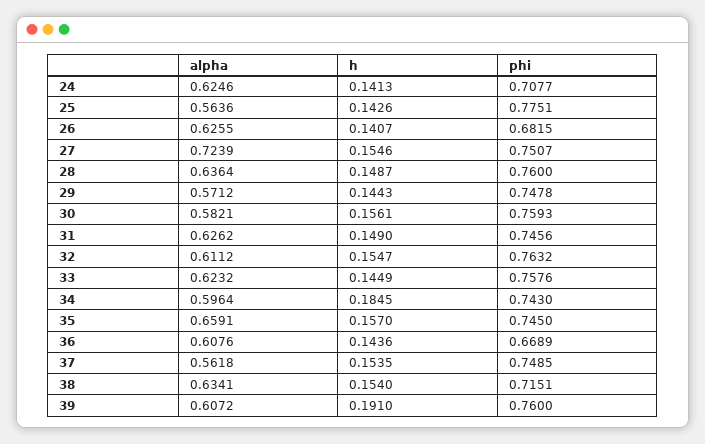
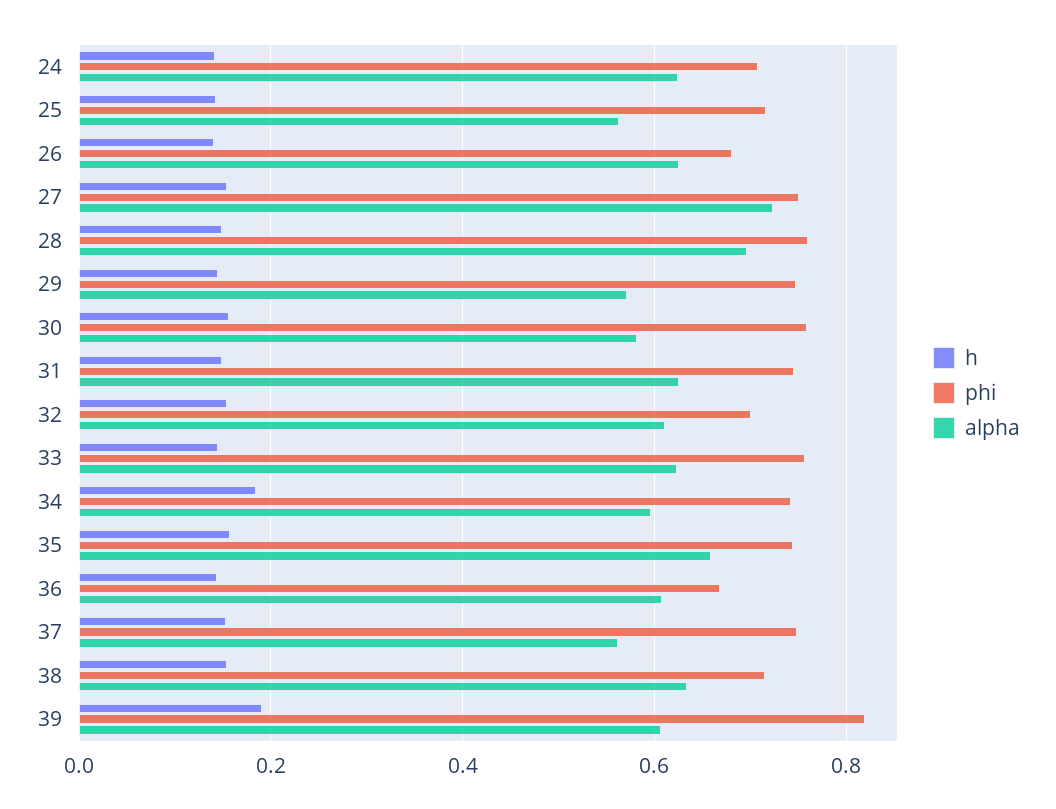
phi, 25: 0.7751 -> 0.72
alpha, 28: 0.6364 -> 0.7
phi, 32: 0.7632 -> 0.7
phi, 39: 0.76 -> 0.82

